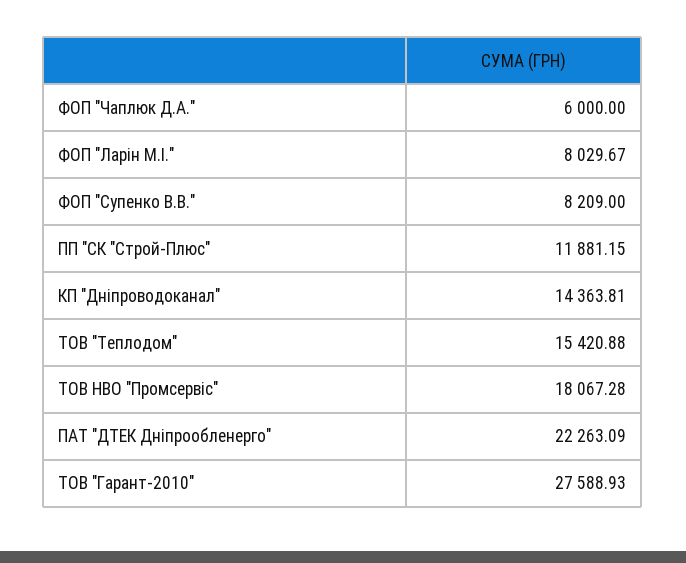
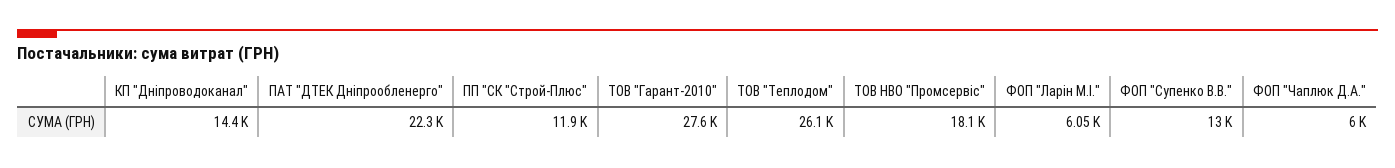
ФОП "Ларін М.І.": 8029.67 -> 6050
ФОП "Супенко В.В.": 8209 -> 13000
ТОВ "Теплодом": 15420.88 -> 26100

